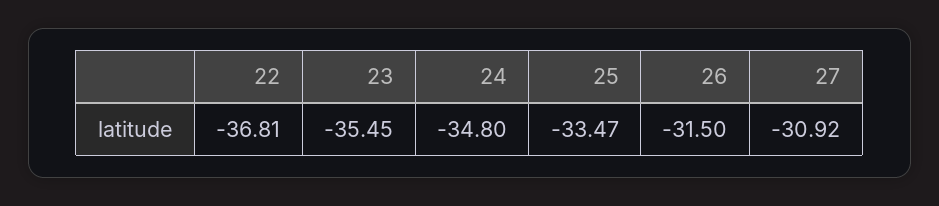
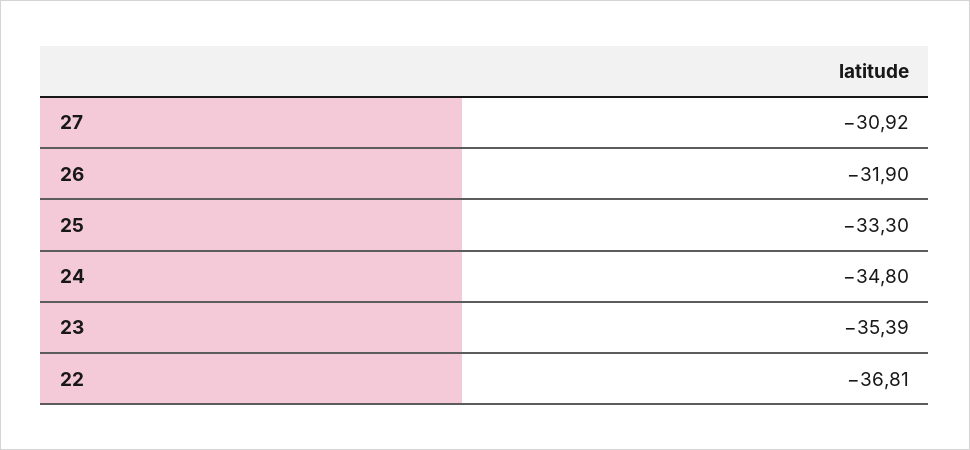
23: -35.45 -> -35.39
25: -33.47 -> -33.3
26: -31.5 -> -31.9

